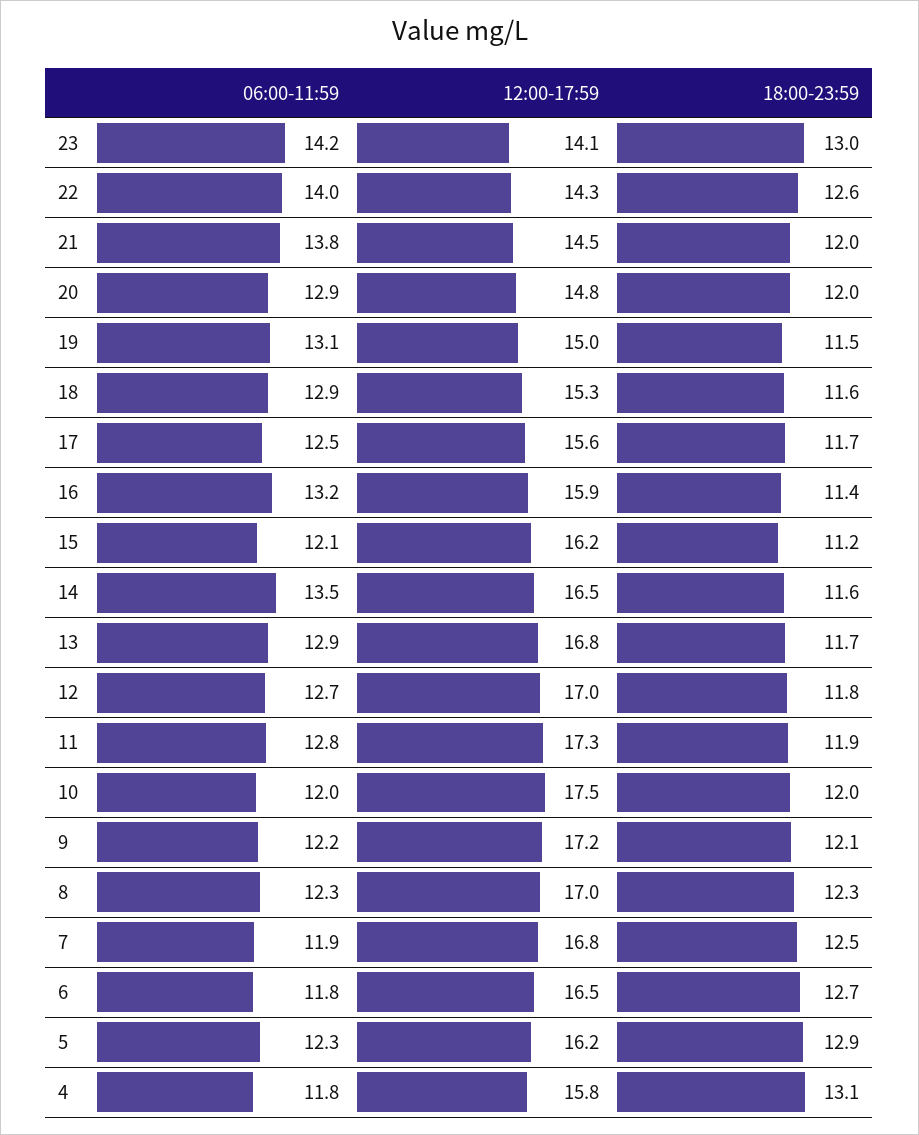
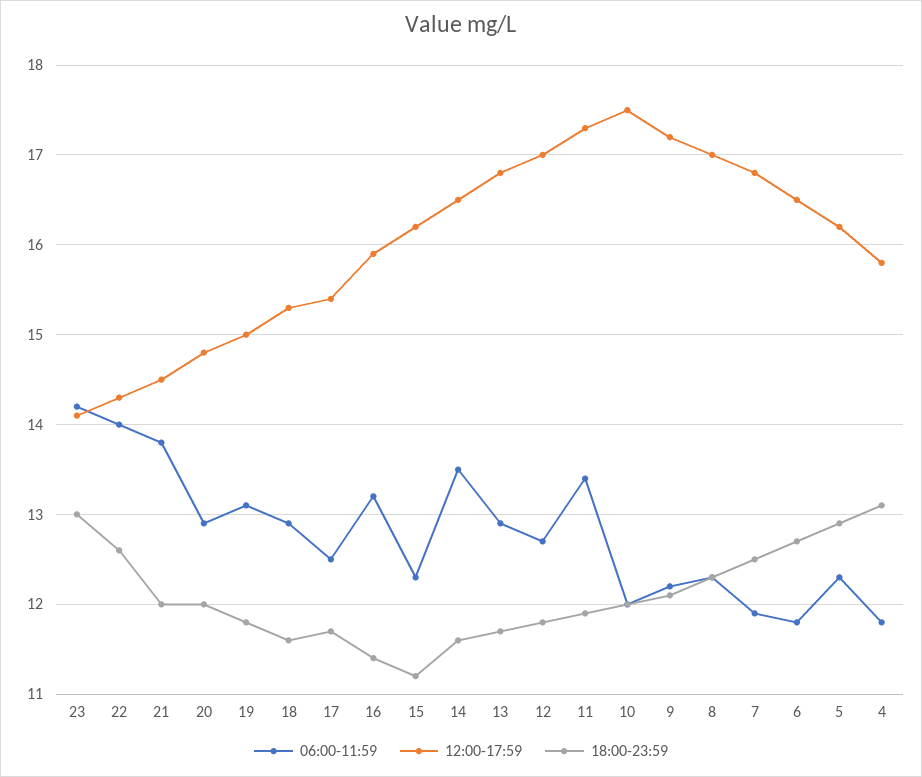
18:00-23:59, 19: 11.5 -> 11.8
12:00-17:59, 17: 15.6 -> 15.4
06:00-11:59, 15: 12.1 -> 12.3
06:00-11:59, 11: 12.8 -> 13.4

